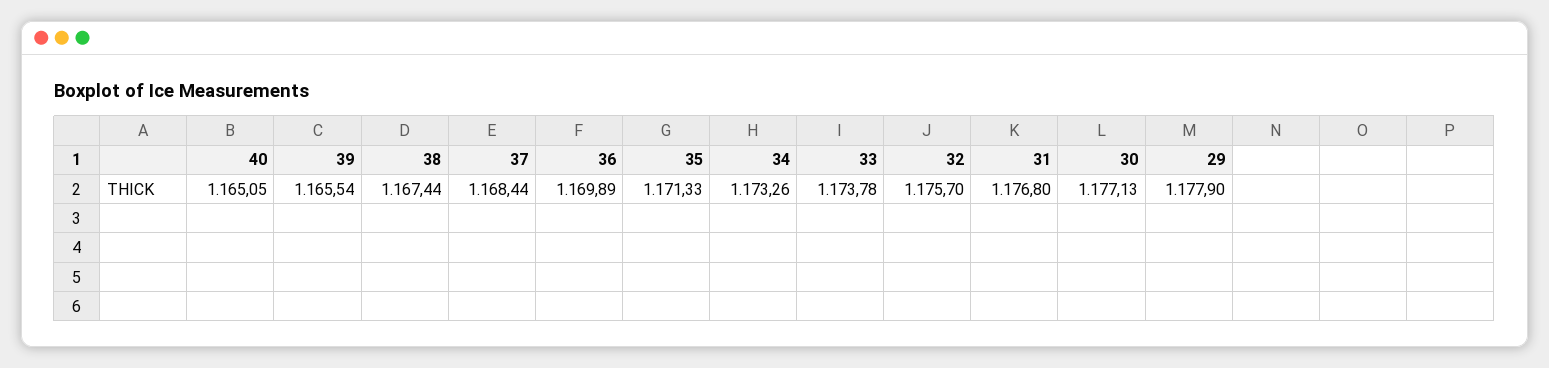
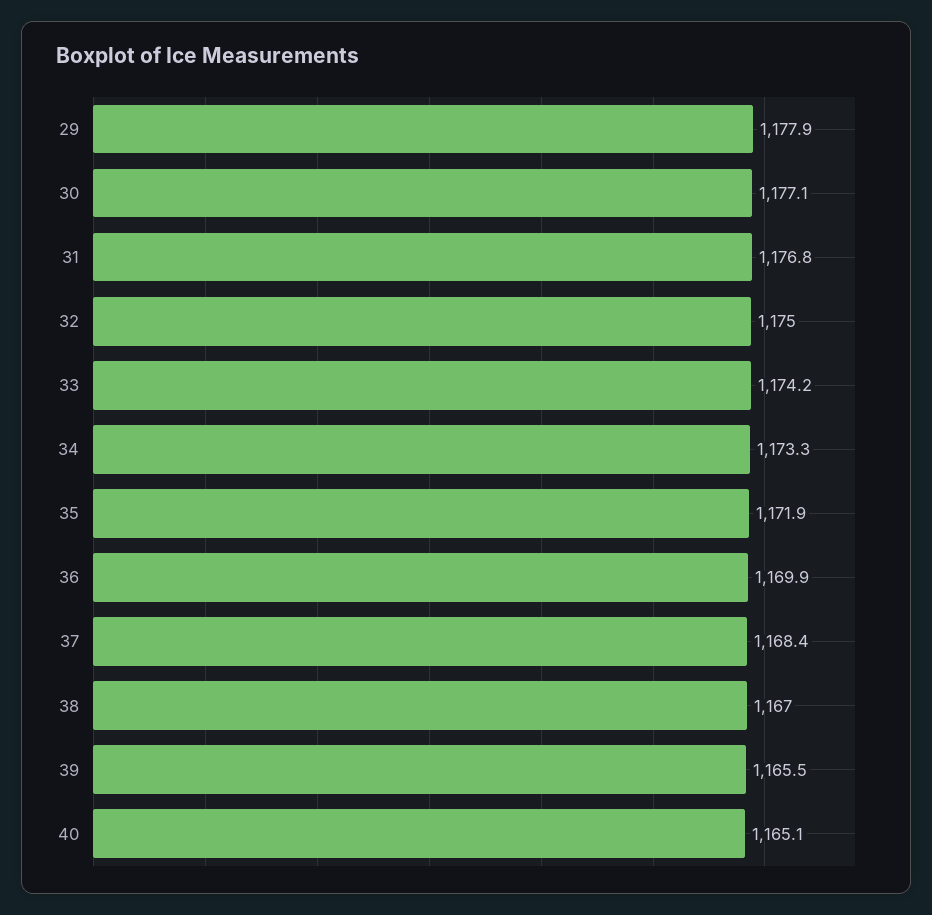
38: 1167.44 -> 1167
35: 1171.33 -> 1171.9
33: 1173.78 -> 1174.2
32: 1175.7 -> 1175

